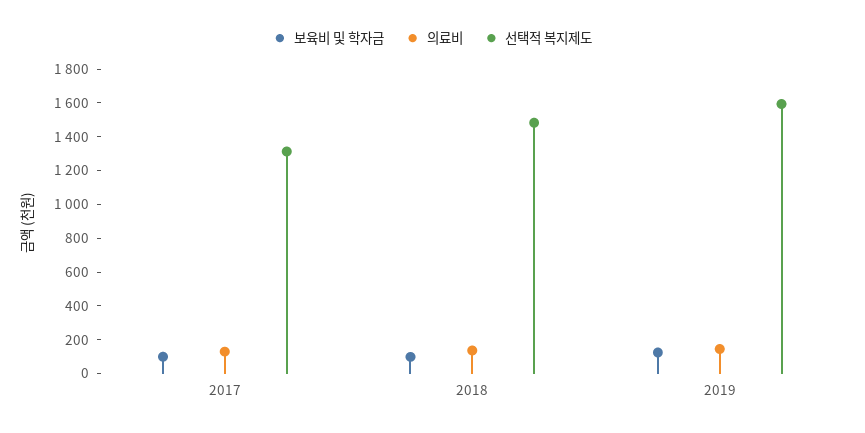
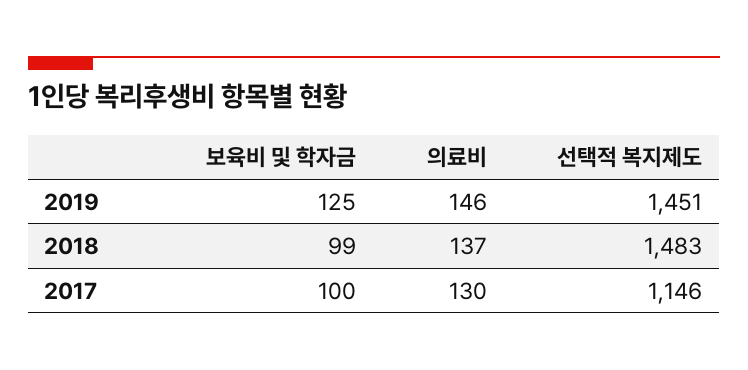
선택적 복지제도, 2017: 1300 -> 1146
선택적 복지제도, 2019: 1600 -> 1451

